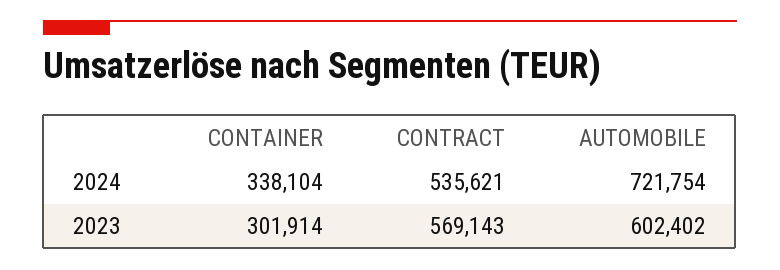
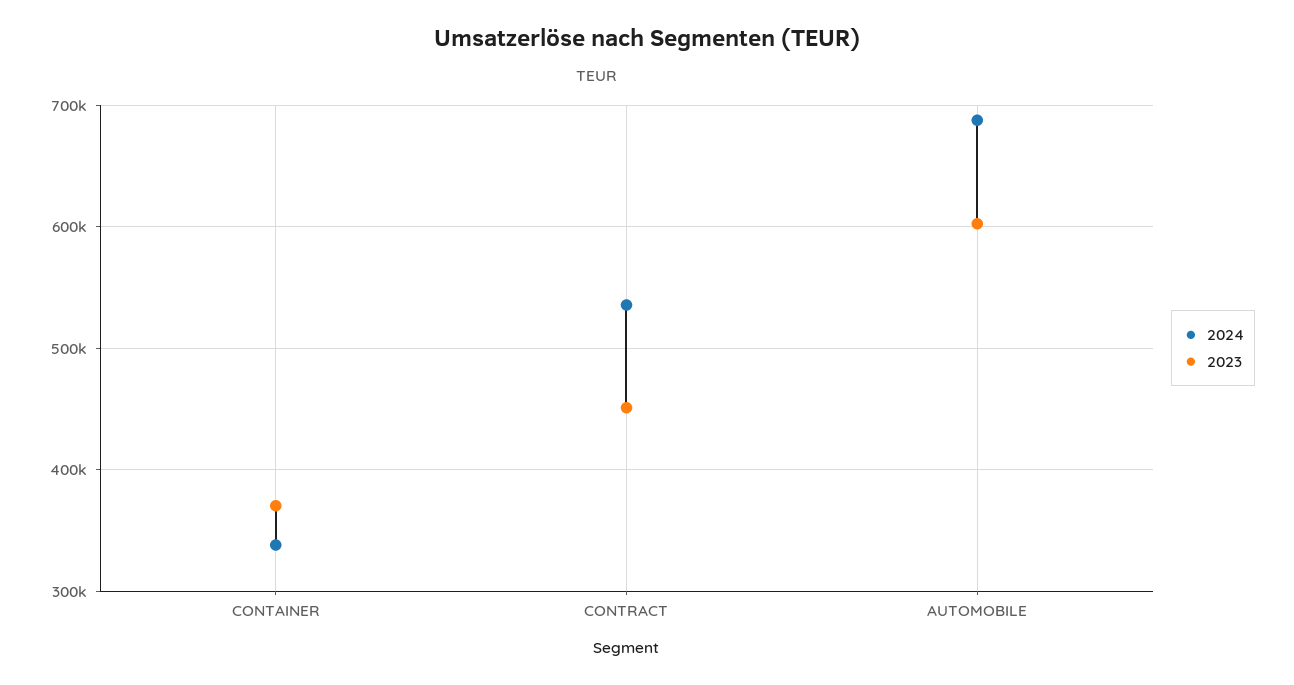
2024, AUTOMOBILE: 721754 -> 690000
2023, CONTAINER: 301914 -> 370000
2023, CONTRACT: 569143 -> 450000

